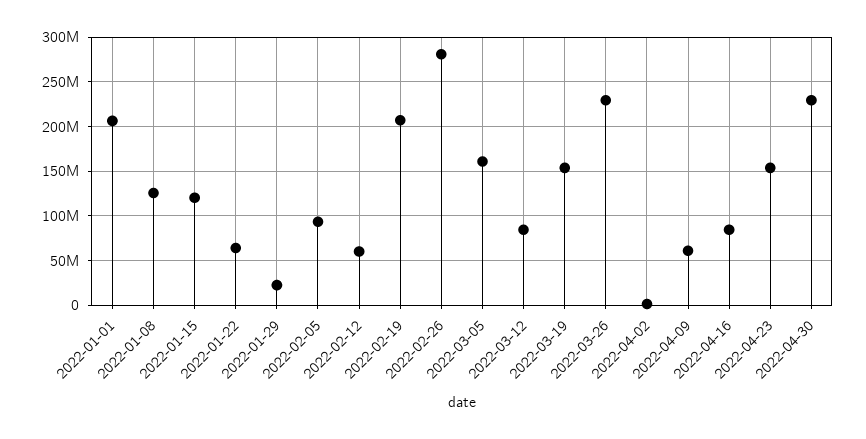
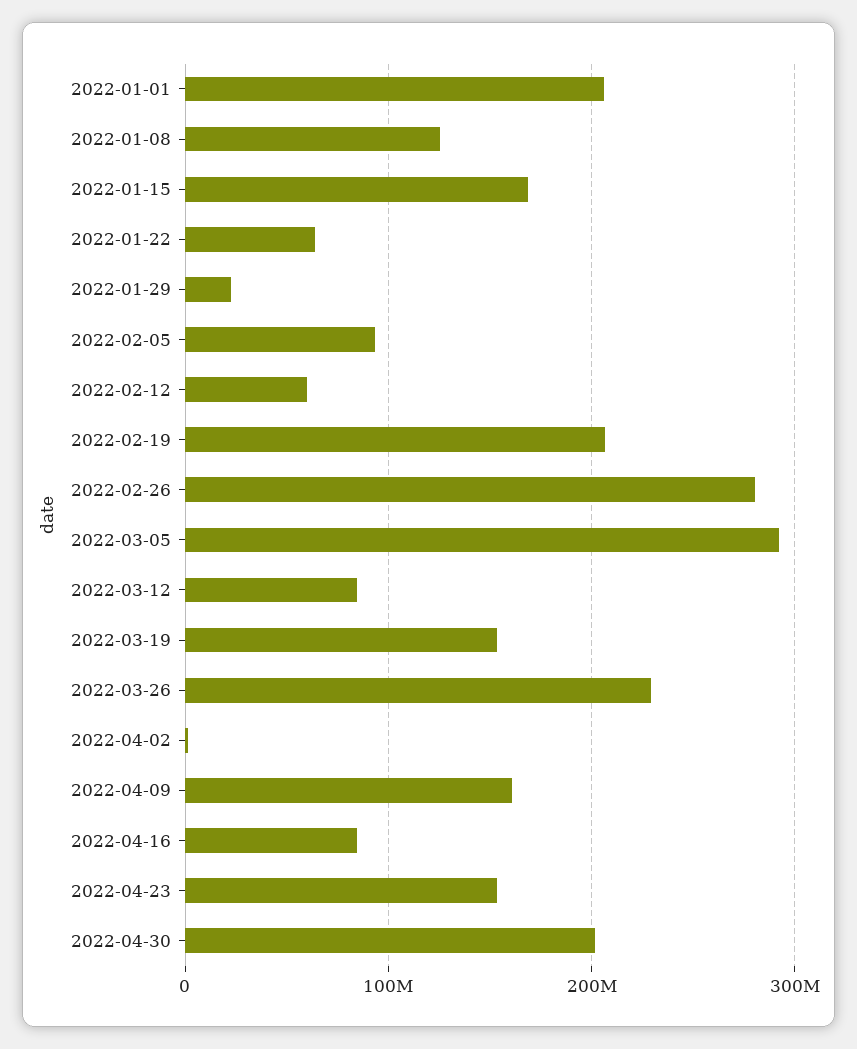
2022-01-15: 120000000 -> 170000000
2022-03-05: 160000000 -> 290000000
2022-04-09: 60000000 -> 160000000
2022-04-30: 230000000 -> 200000000

